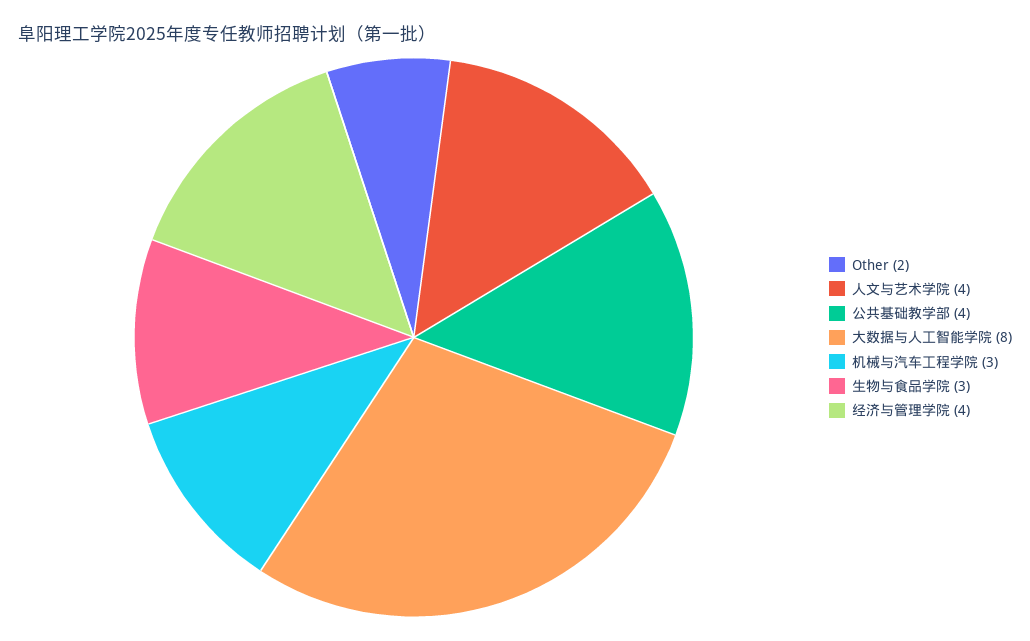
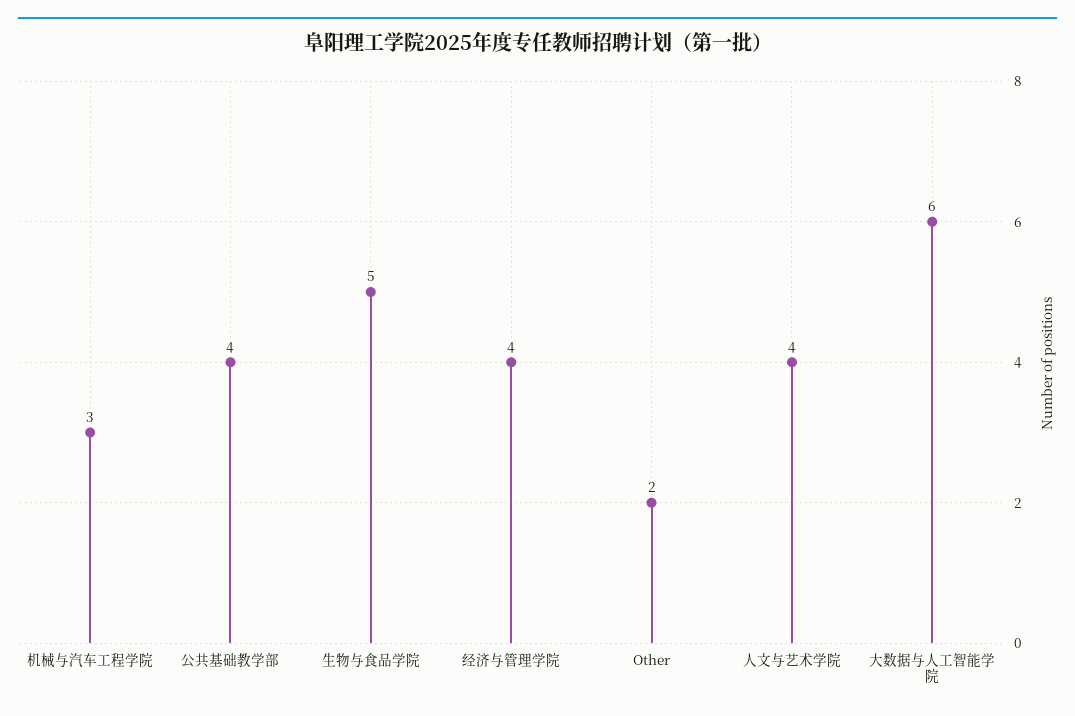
大数据与人工智能学院: 8 -> 6
生物与食品学院: 3 -> 5

